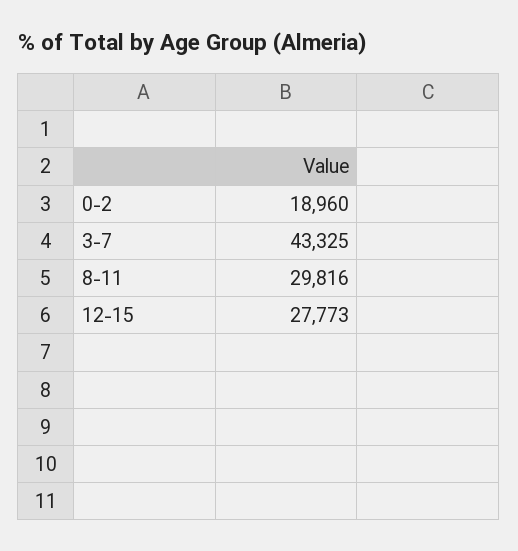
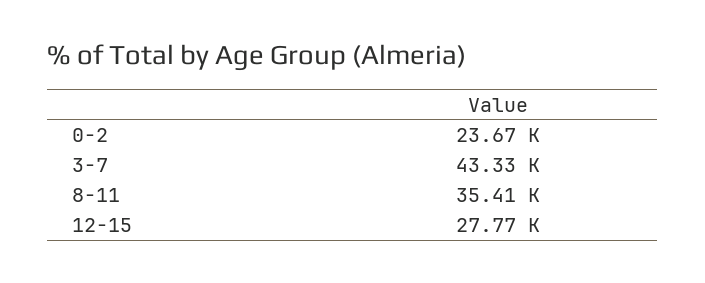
0-2: 18960 -> 23670
8-11: 29816 -> 35410

